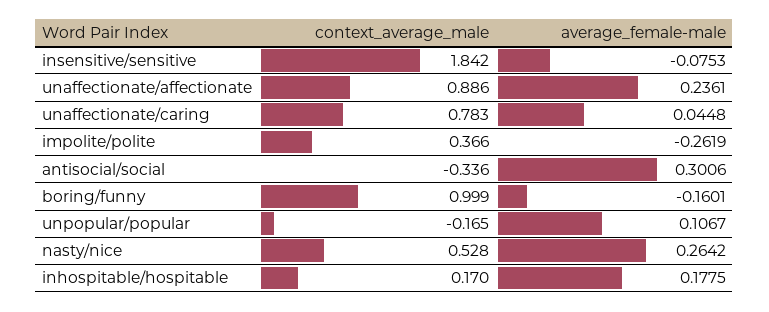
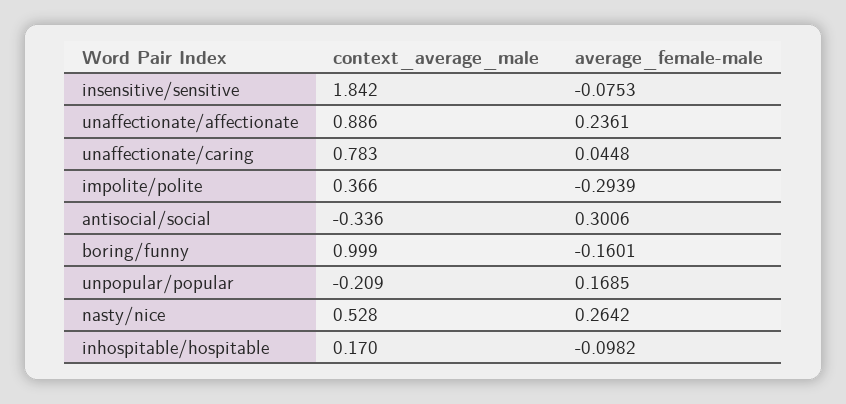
average_female-male, impolite/polite: -0.2619 -> -0.2939
context_average_male, unpopular/popular: -0.165 -> -0.209
average_female-male, unpopular/popular: 0.1067 -> 0.1685
average_female-male, inhospitable/hospitable: 0.1775 -> -0.0982

